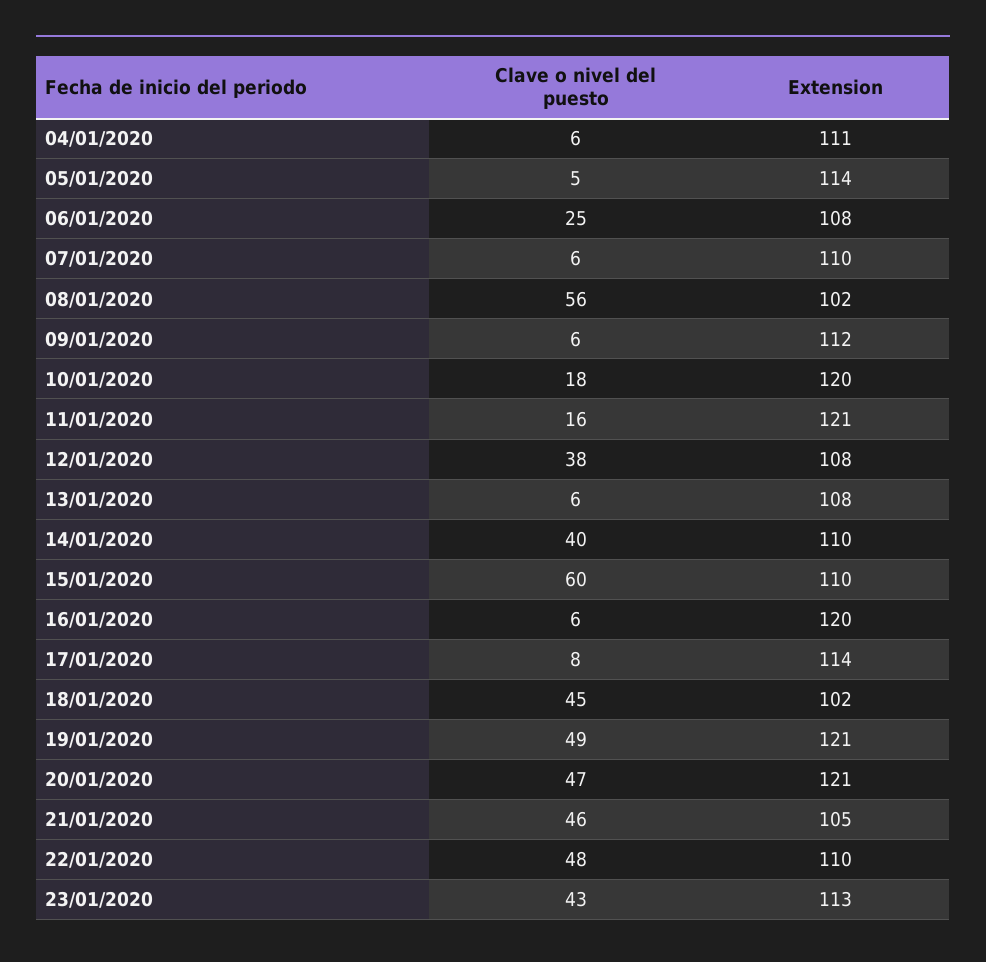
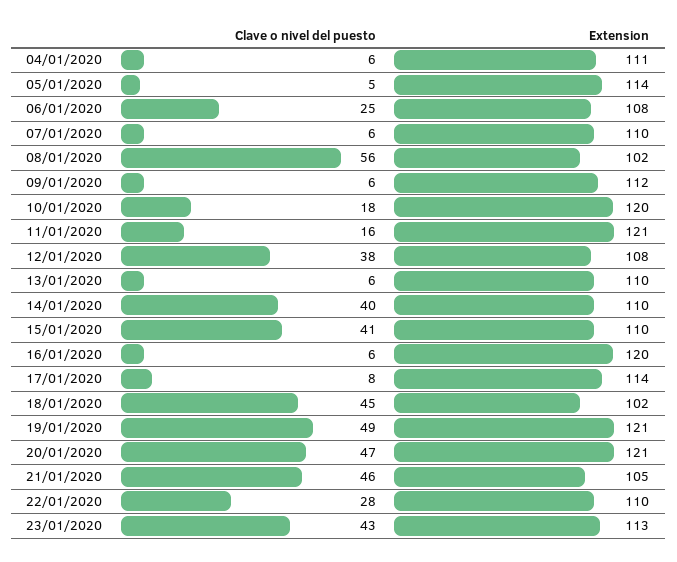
Extension, 13/01/2020: 108 -> 110
Clave o nivel del puesto, 15/01/2020: 60 -> 41
Clave o nivel del puesto, 22/01/2020: 48 -> 28

